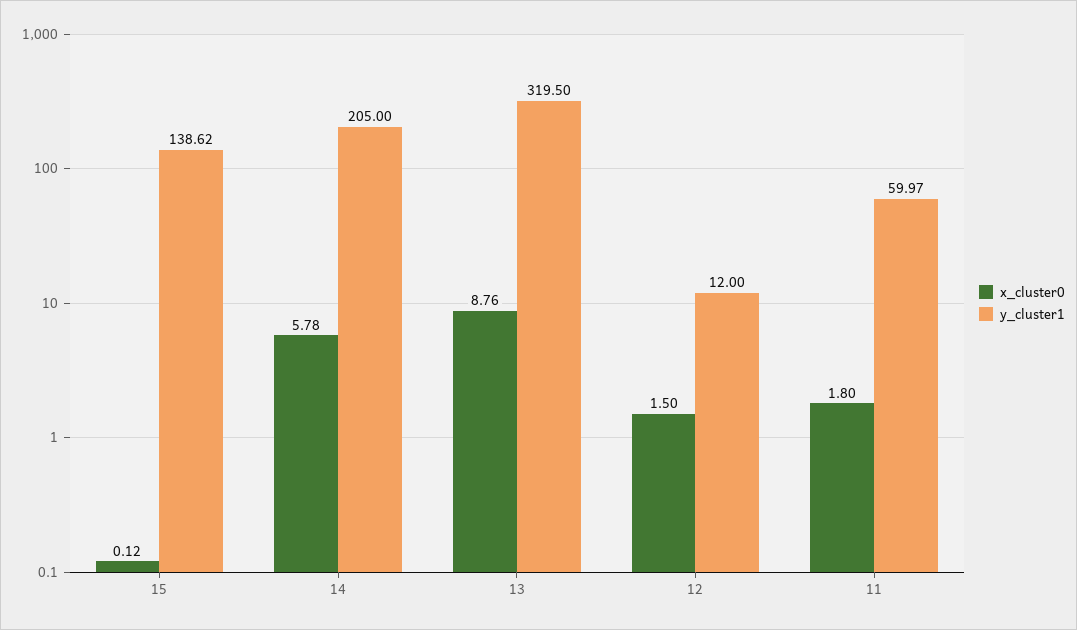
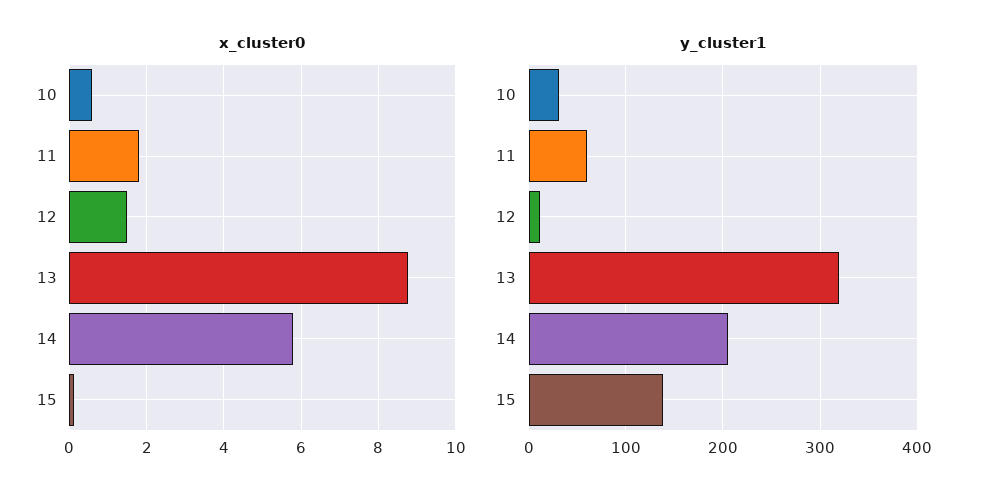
x_cluster0, 10: none -> 0.6
y_cluster1, 10: none -> 30

